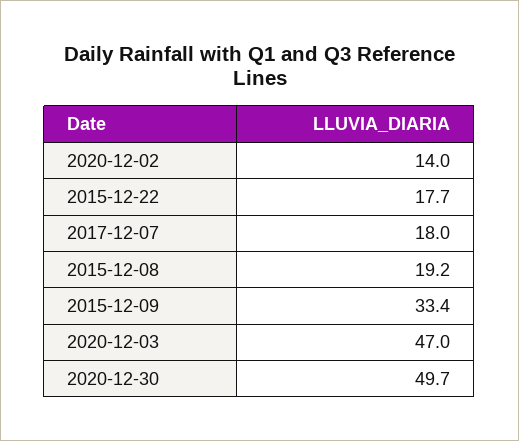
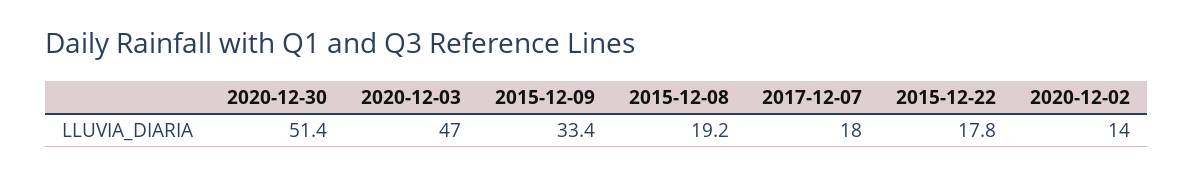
2015-12-22: 17.7 -> 17.8
2020-12-30: 49.7 -> 51.4

